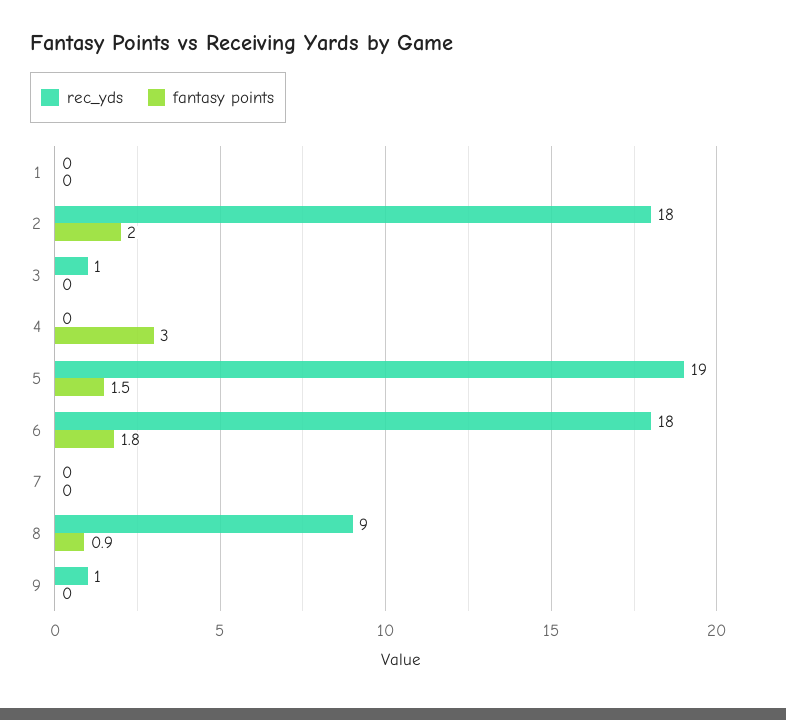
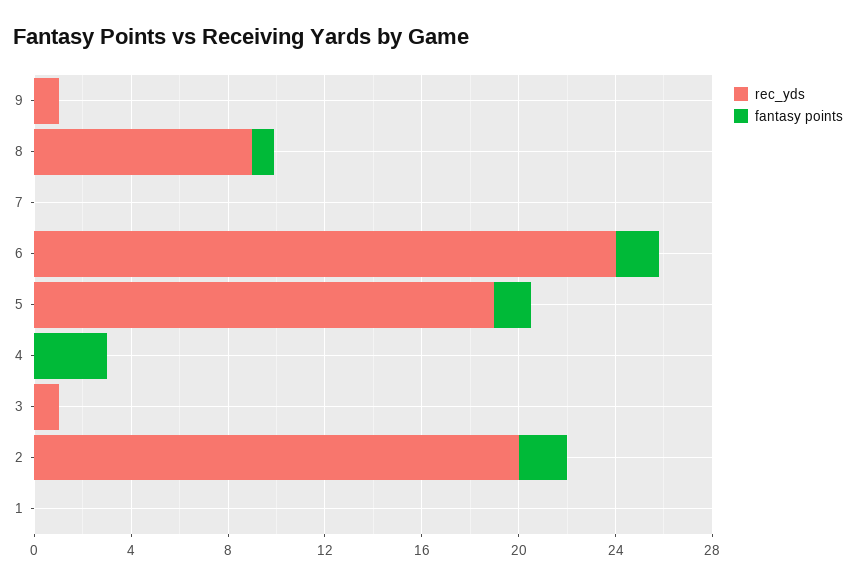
rec_yds, 2: 18 -> 20
rec_yds, 6: 18 -> 24

